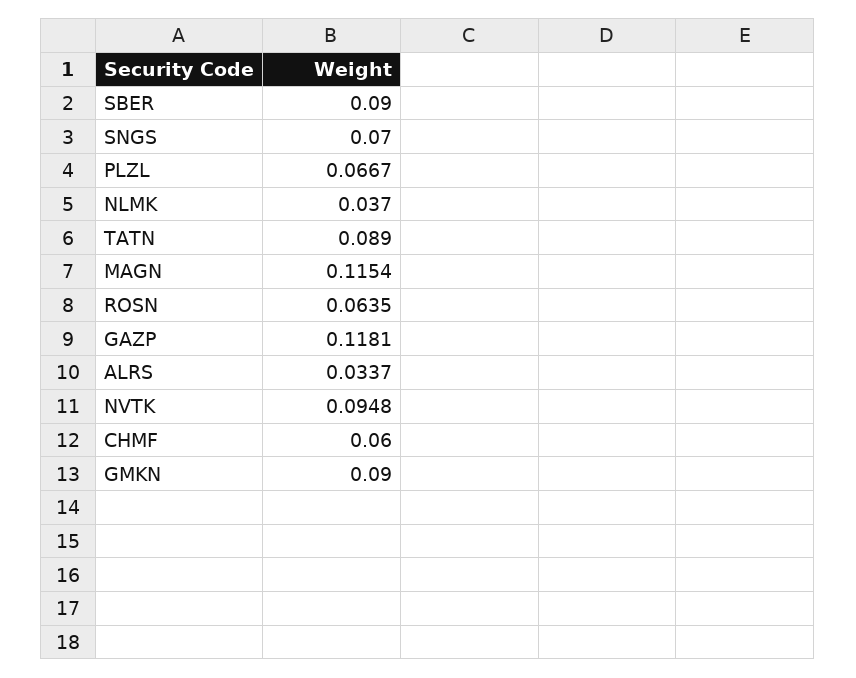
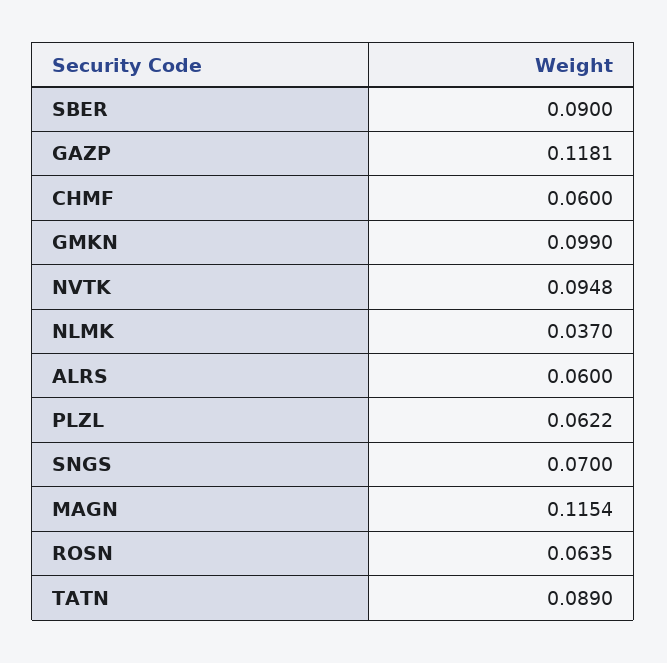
PLZL: 0.0667 -> 0.0622
ALRS: 0.0337 -> 0.06
GMKN: 0.09 -> 0.099

